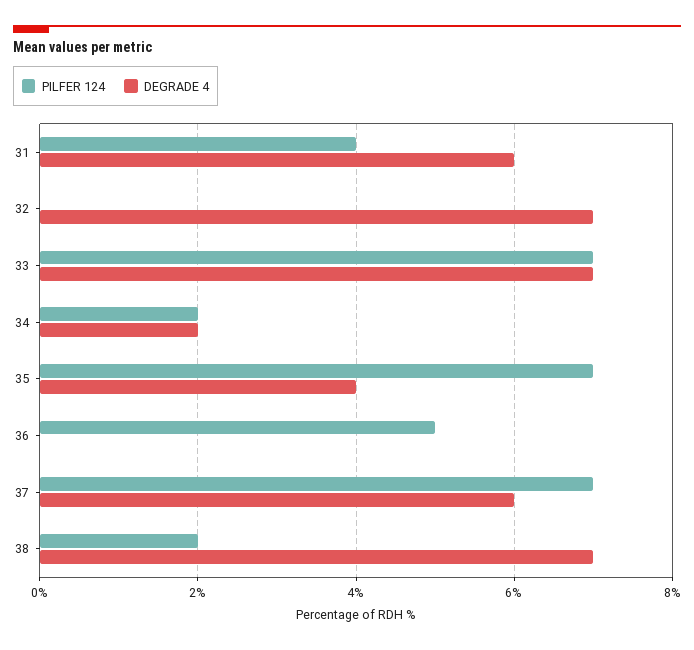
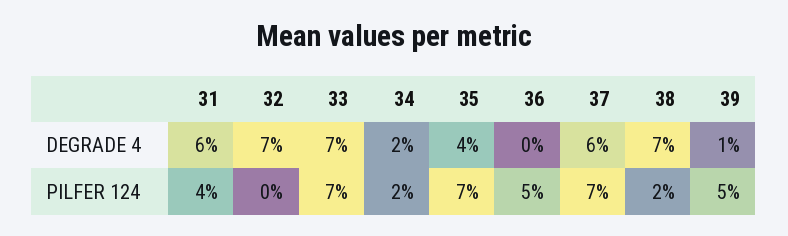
DEGRADE 4, 39: none -> 1
PILFER 124, 39: none -> 5

